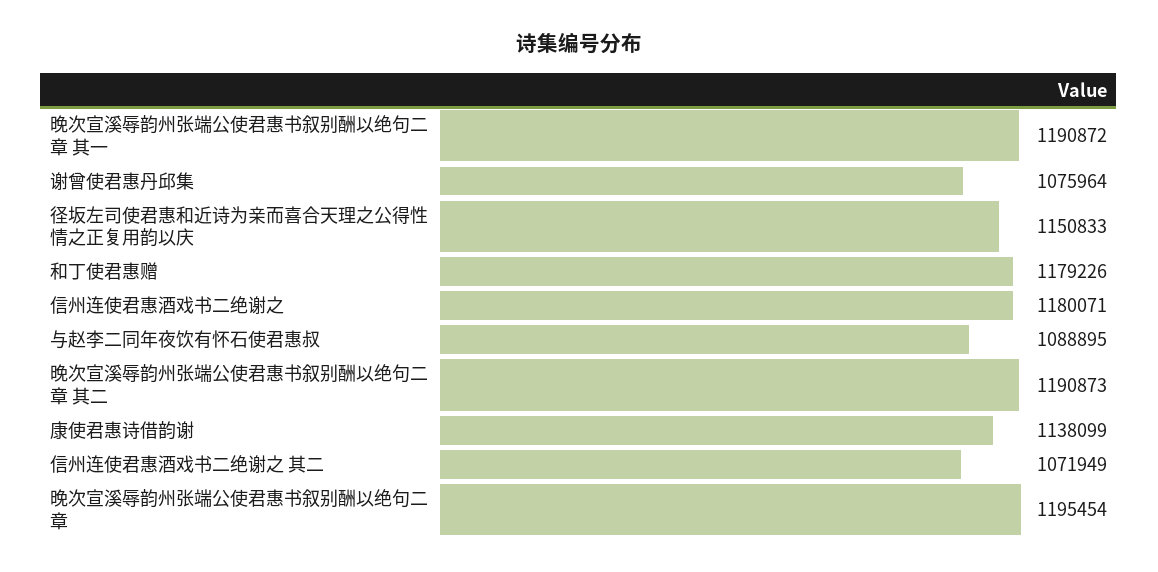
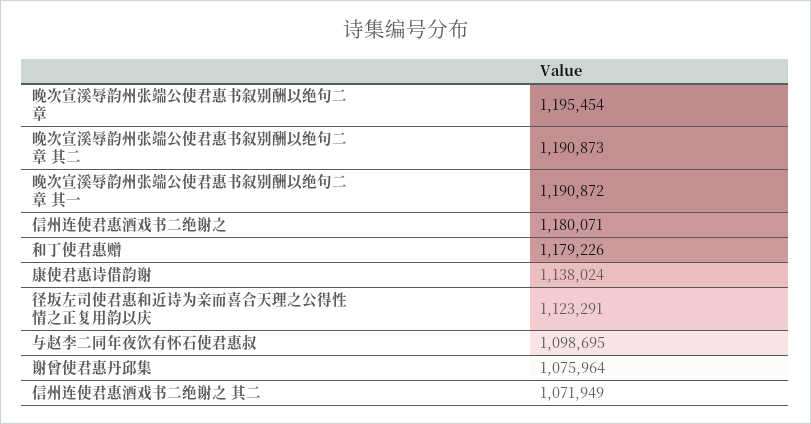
径坂左司使君惠和近诗为亲而喜合天理之公得性情之正复用韵以庆: 1150833 -> 1123291
与赵李二同年夜饮有怀石使君惠叔: 1088895 -> 1098695
康使君惠诗借韵谢: 1138099 -> 1138024

